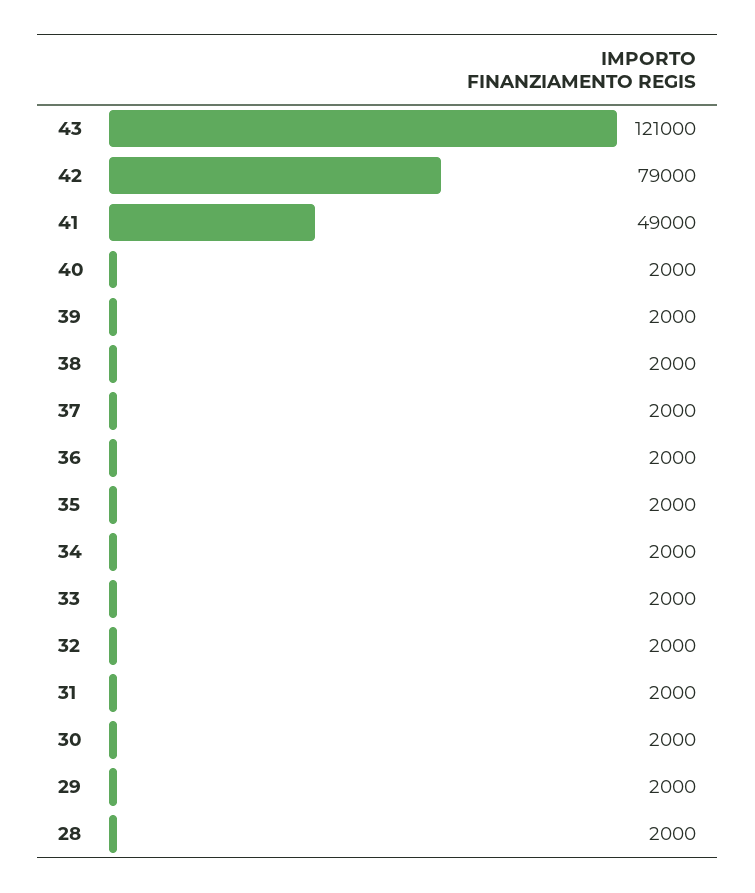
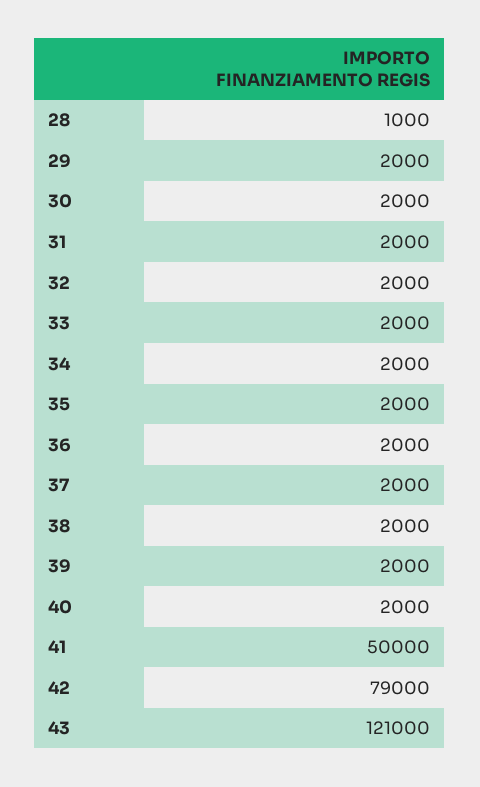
41: 49000 -> 50000
28: 2000 -> 1000

